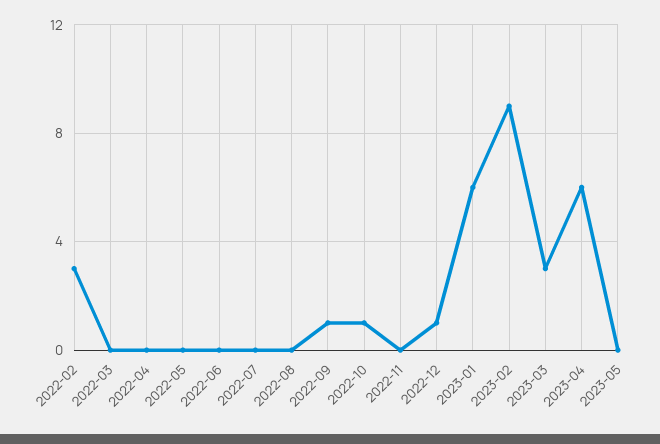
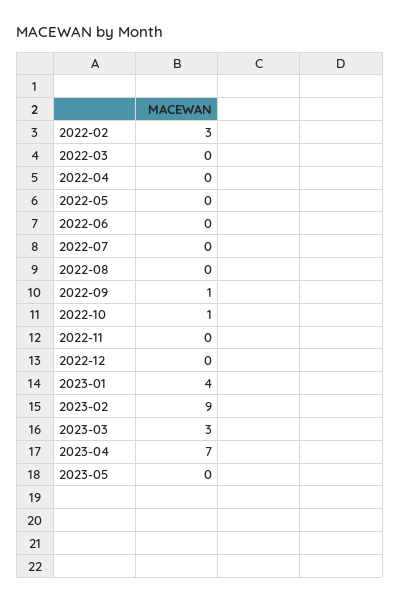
2022-12: 1 -> 0
2023-01: 6 -> 4
2023-04: 6 -> 7

